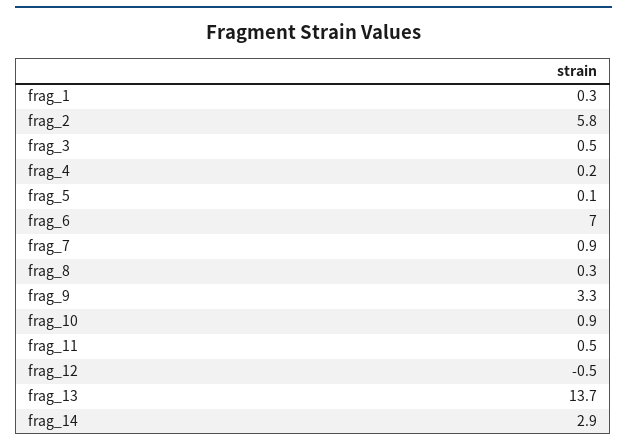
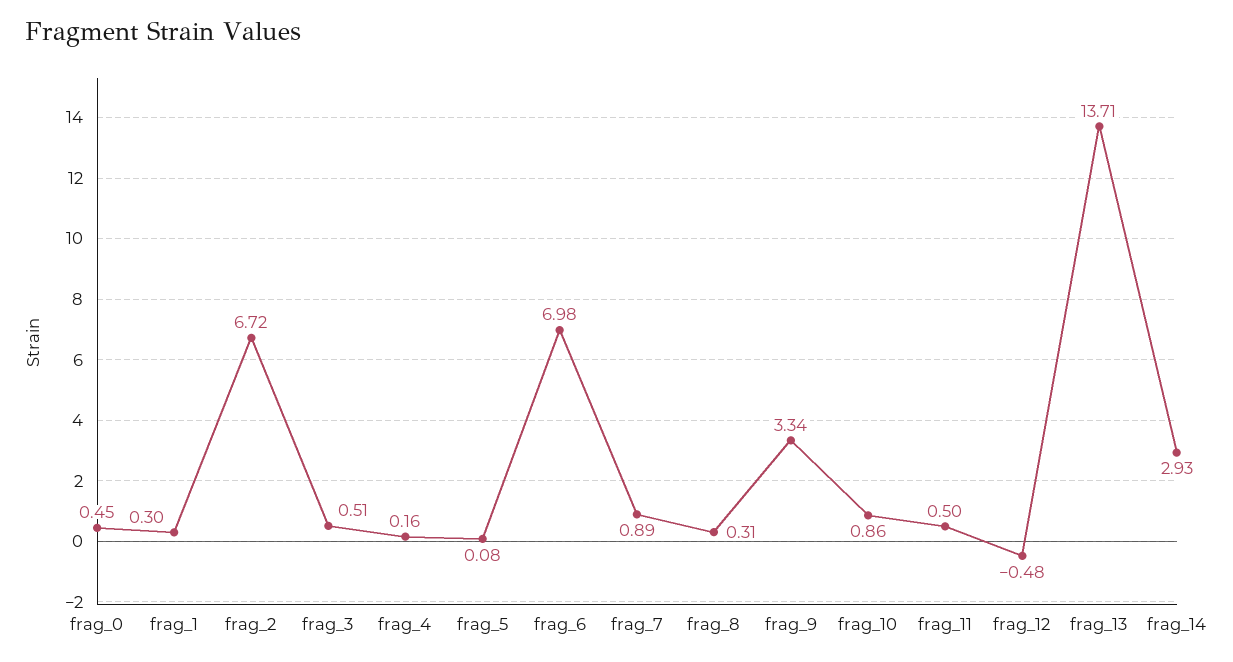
frag_2: 5.8 -> 6.72
frag_0: none -> 0.45

